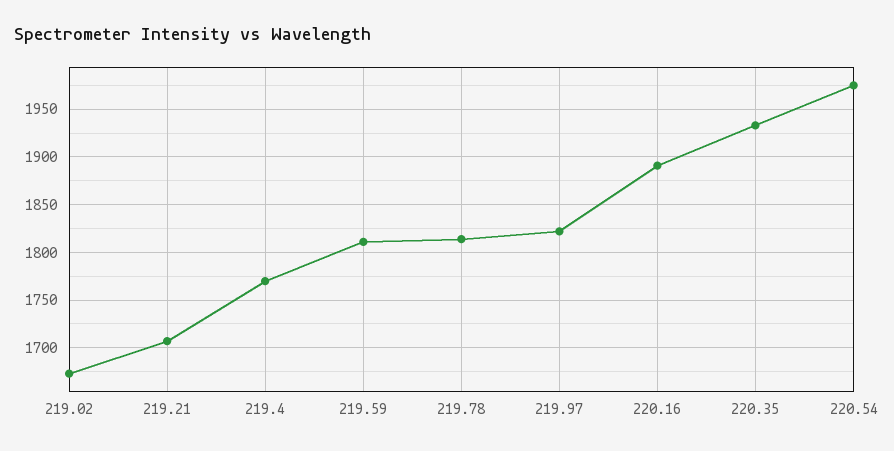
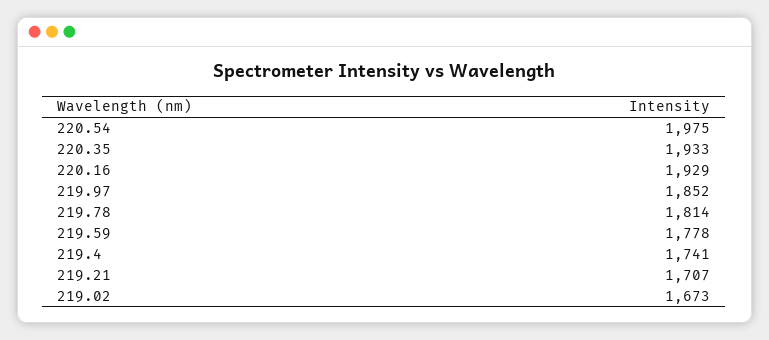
219.4: 1770 -> 1741
219.59: 1810 -> 1778
219.97: 1820 -> 1852
220.16: 1890 -> 1929

